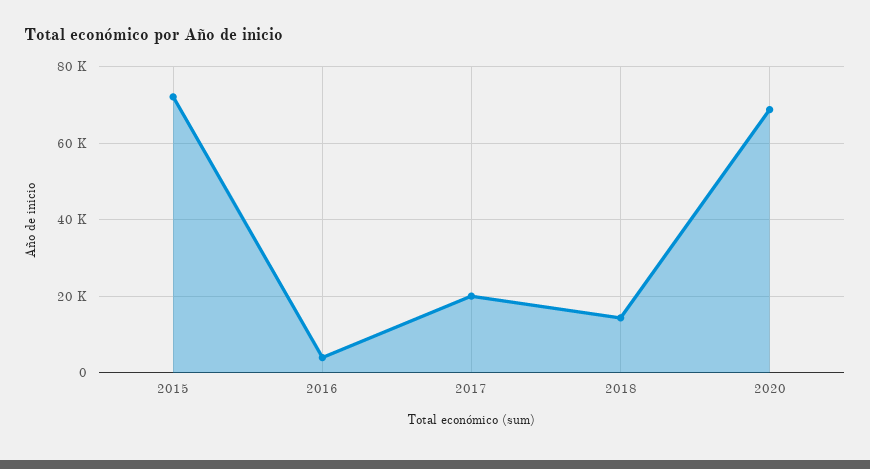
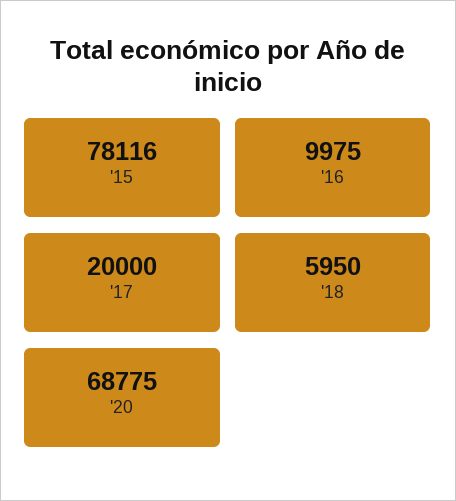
2015: 72000 -> 78116
2016: 4000 -> 9975
2018: 14000 -> 5950

